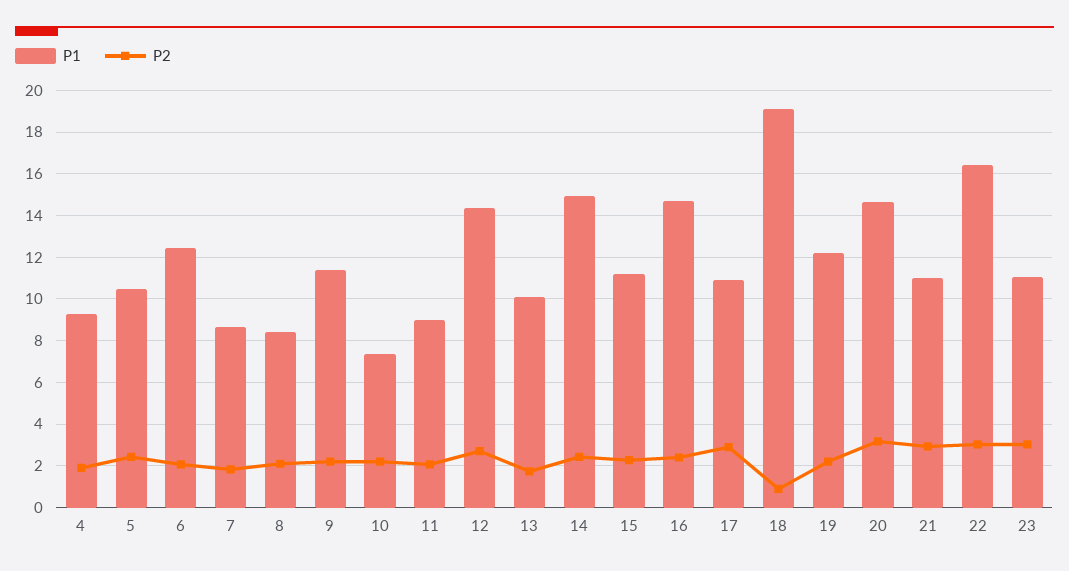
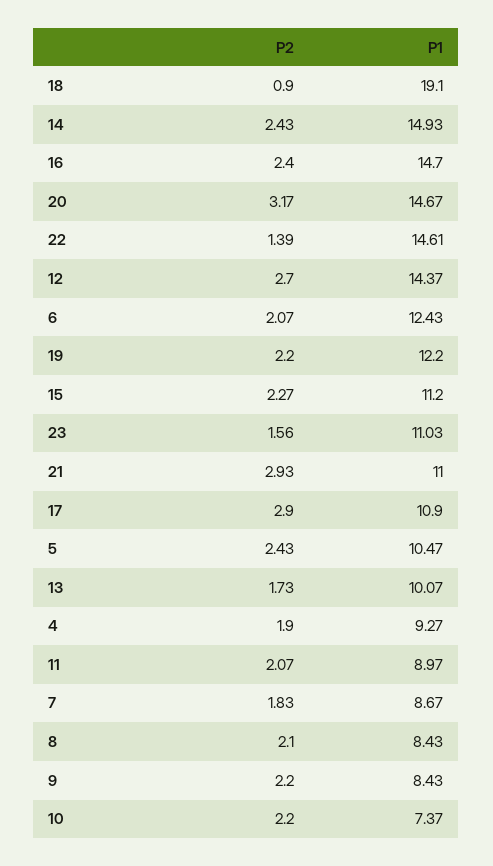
P1, 9: 11.5 -> 8.43
P1, 22: 16.5 -> 14.61
P2, 22: 3 -> 1.39
P2, 23: 3 -> 1.56

